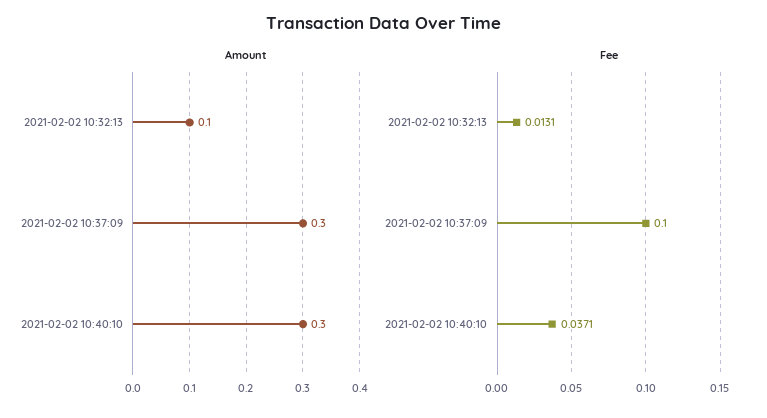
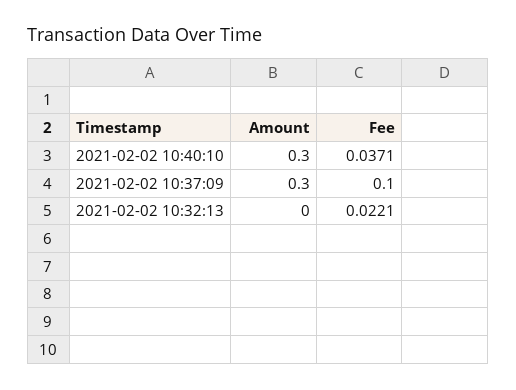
Amount, 2021-02-02 10:32:13: 0.1 -> 0
Fee, 2021-02-02 10:32:13: 0.0131 -> 0.0221

